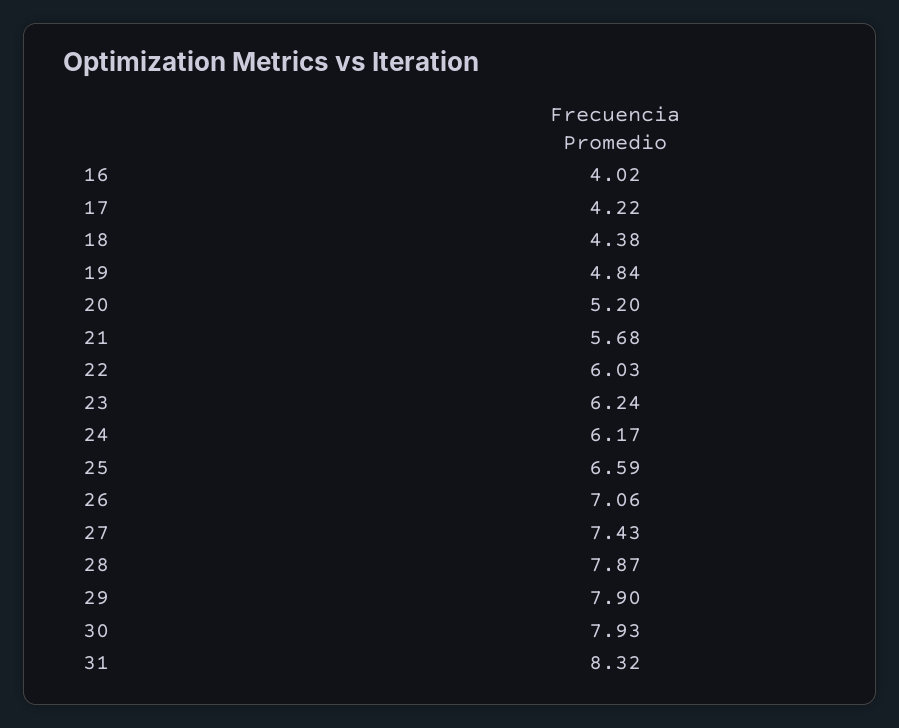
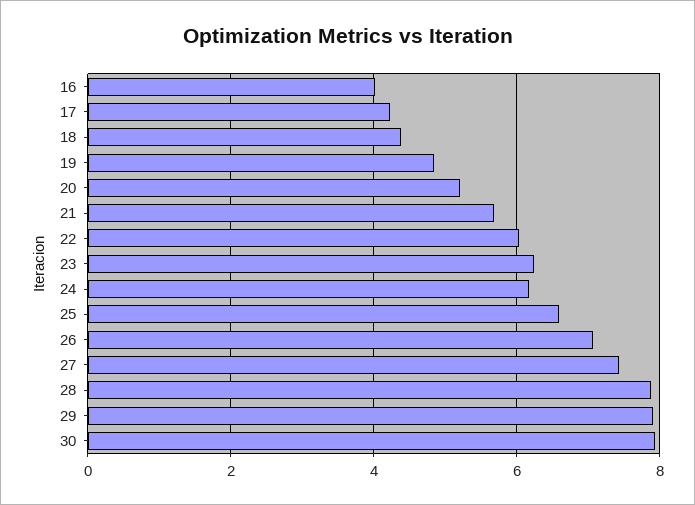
31: 8.32 -> none

